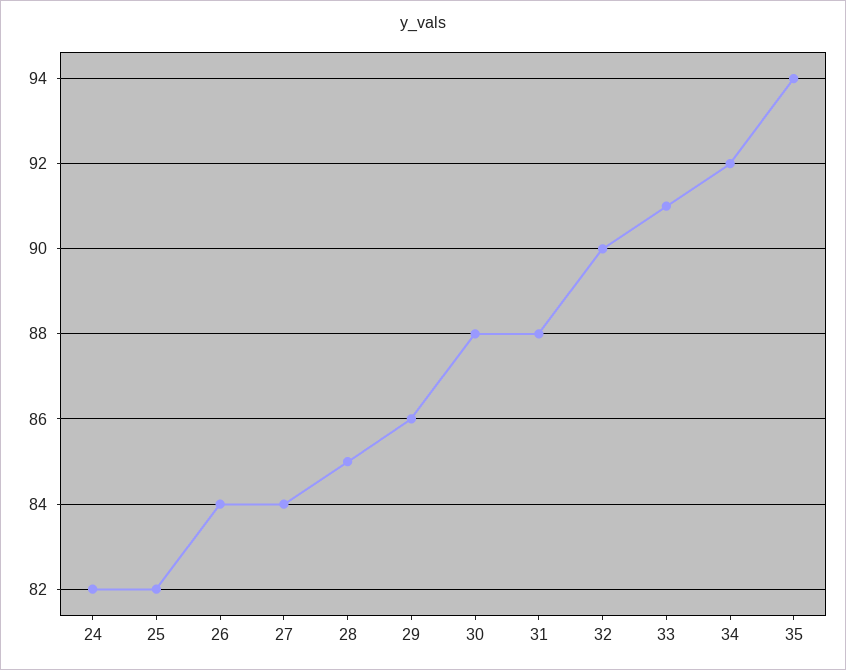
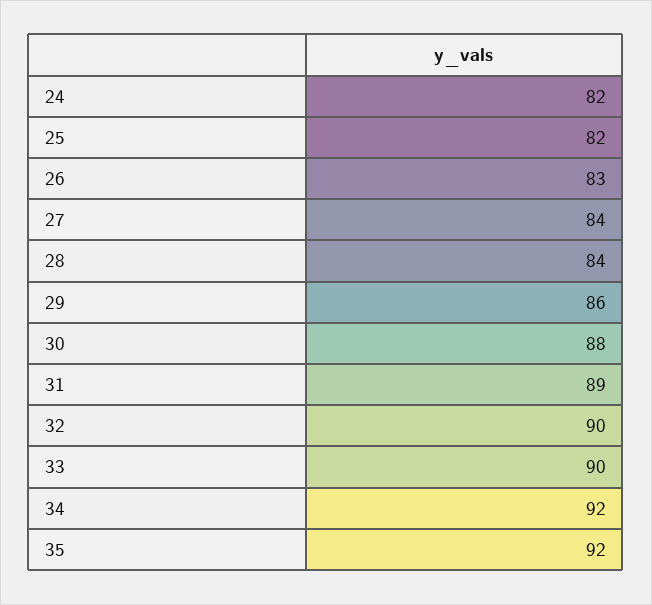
26: 84 -> 83
28: 85 -> 84
31: 88 -> 89
33: 91 -> 90
35: 94 -> 92

